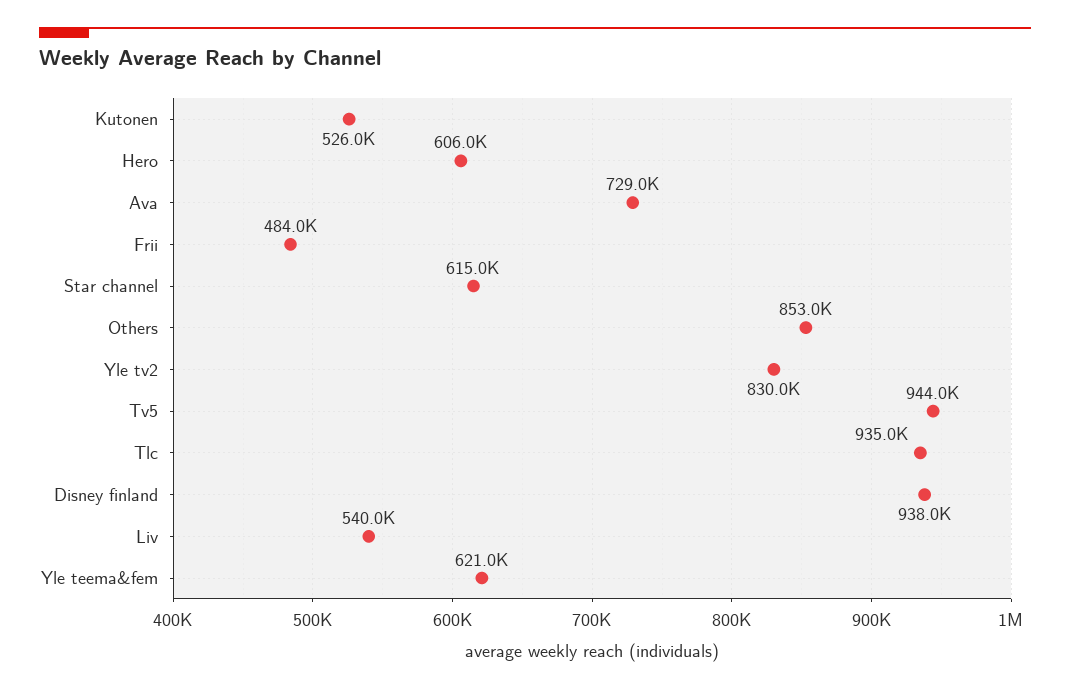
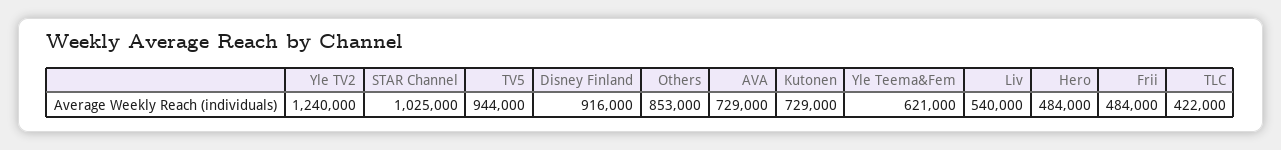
Kutonen: 526000 -> 729000
Hero: 606000 -> 484000
Star channel: 615000 -> 1025000
Yle tv2: 830000 -> 1240000
Tlc: 935000 -> 422000
Disney finland: 938000 -> 916000

